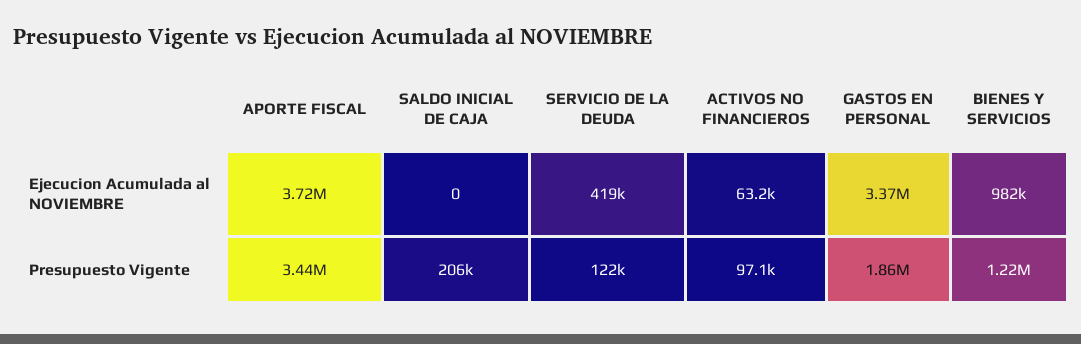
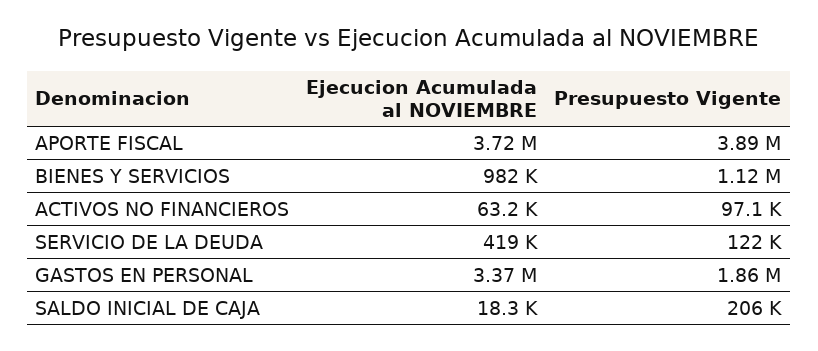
SALDO INICIAL DE CAJA, Ejecucion Acumulada al NOVIEMBRE: 0 -> 18300
APORTE FISCAL, Presupuesto Vigente: 3440000 -> 3890000
BIENES Y SERVICIOS, Presupuesto Vigente: 1220000 -> 1120000

